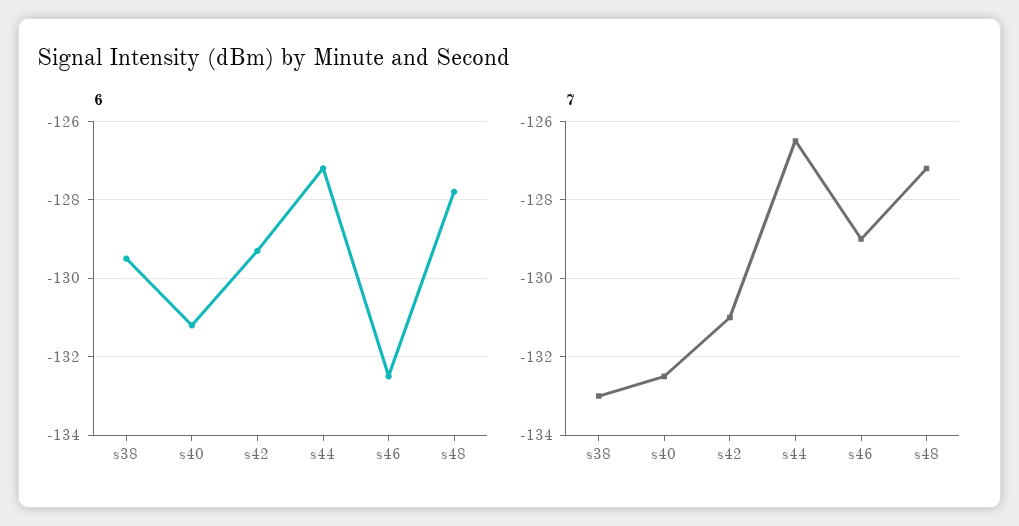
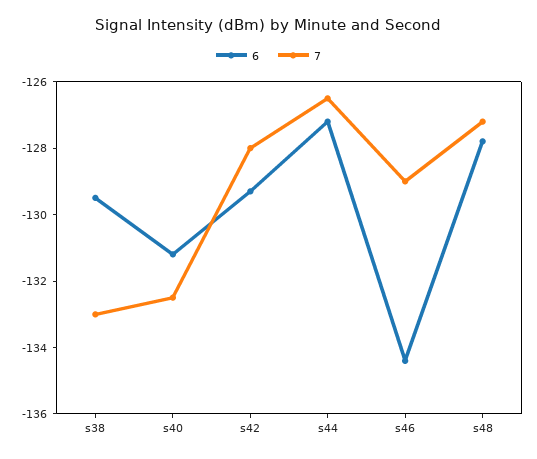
6, s46: -132.5 -> -134.5
7, s42: -131 -> -128

